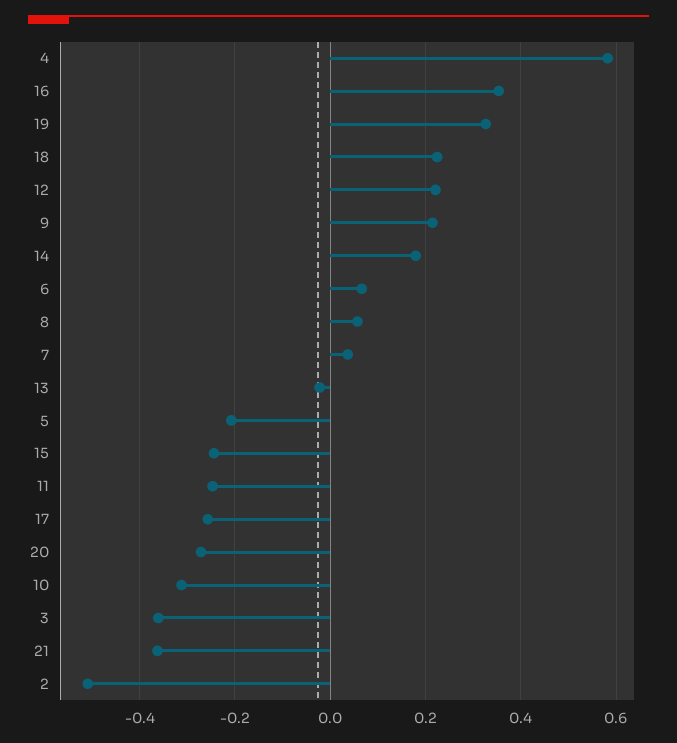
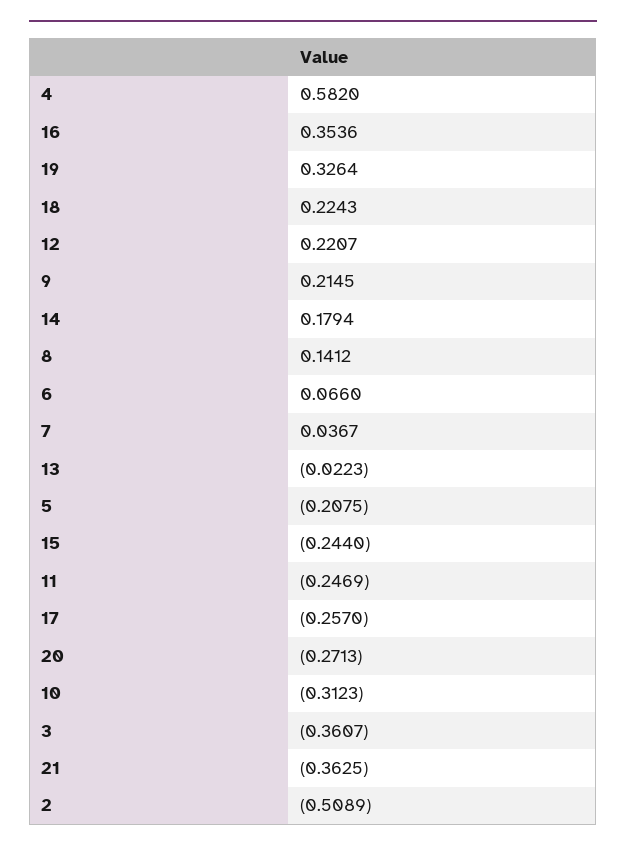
8: 0.06 -> 0.1412

